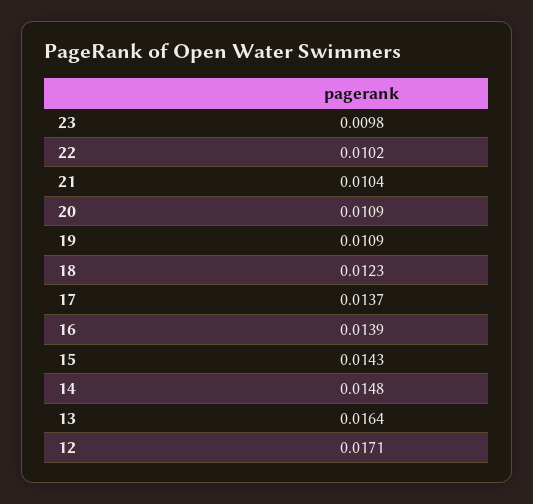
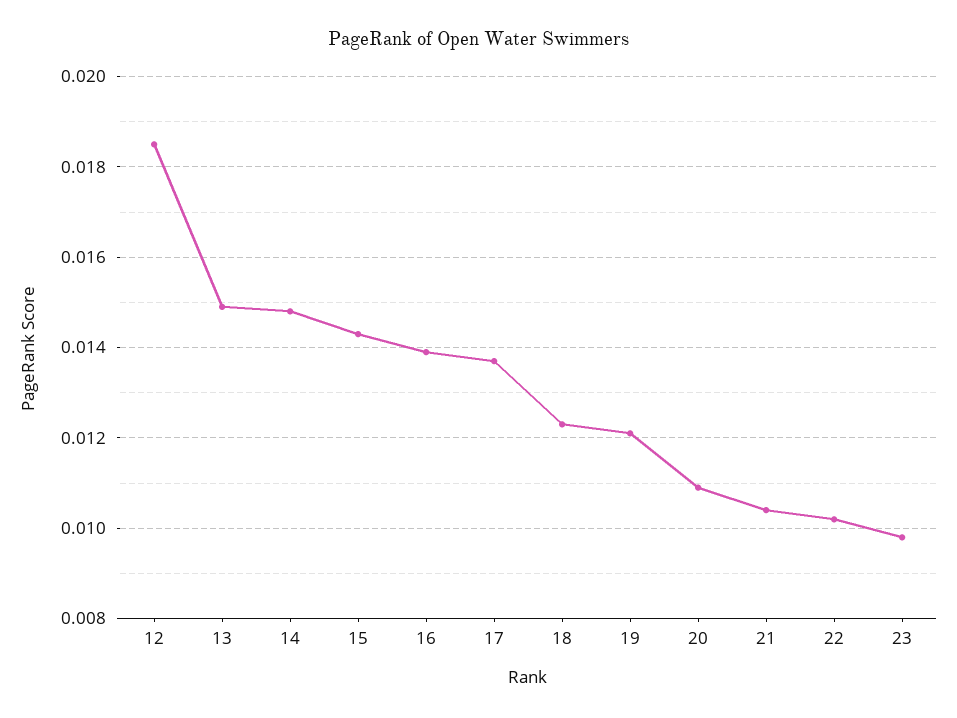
19: 0.0109 -> 0.012
13: 0.0164 -> 0.015
12: 0.0171 -> 0.0185

